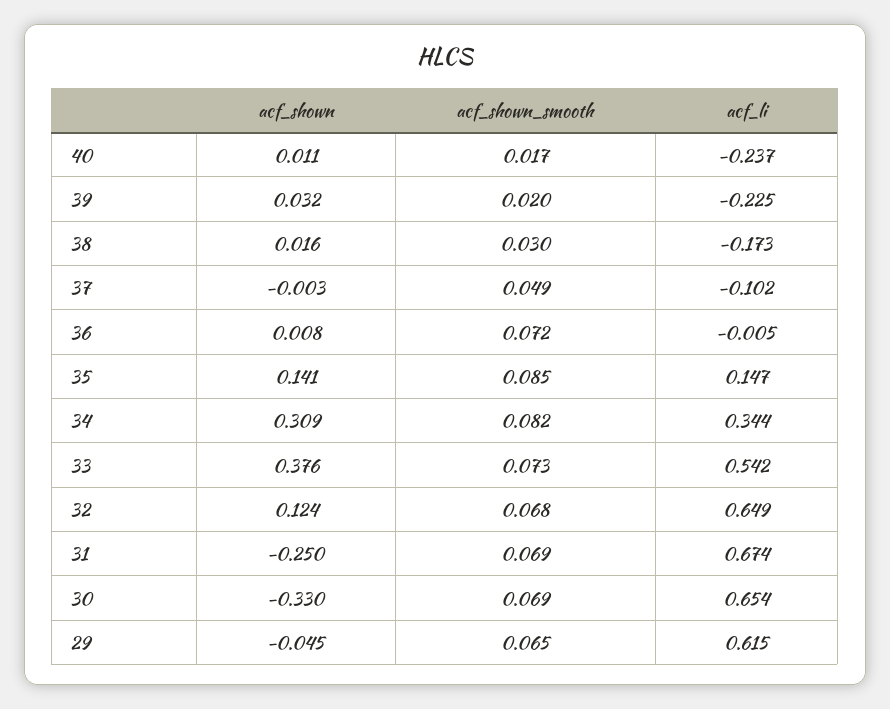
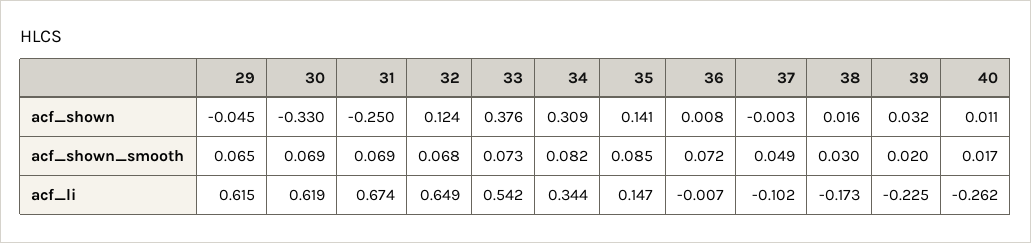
acf_li, 40: -0.237 -> -0.262
acf_li, 36: -0.005 -> -0.007
acf_li, 30: 0.654 -> 0.619

